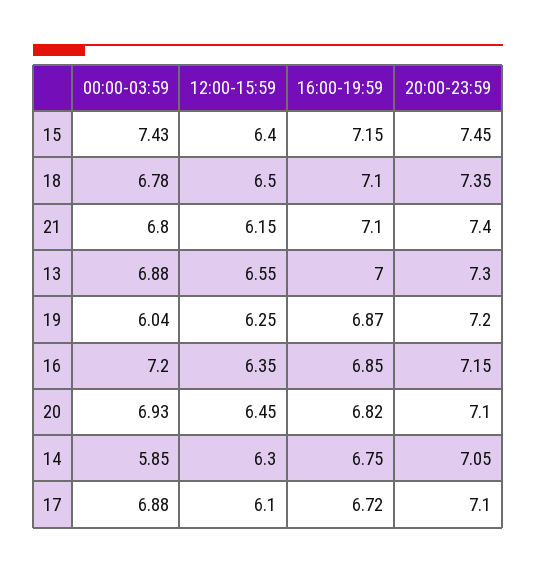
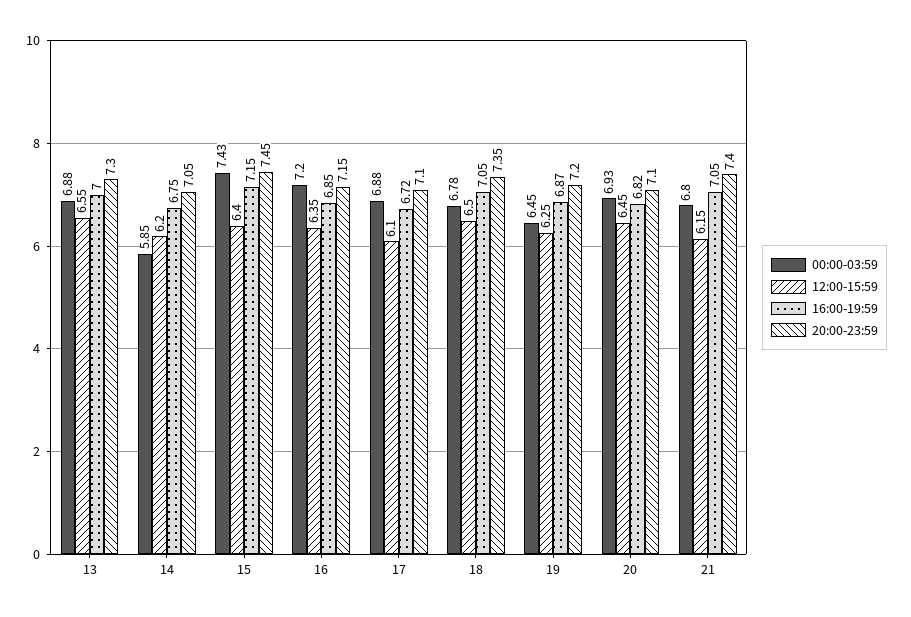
16:00-19:59, 18: 7.1 -> 7.05
16:00-19:59, 21: 7.1 -> 7.05
00:00-03:59, 19: 6.04 -> 6.45
12:00-15:59, 14: 6.3 -> 6.2

